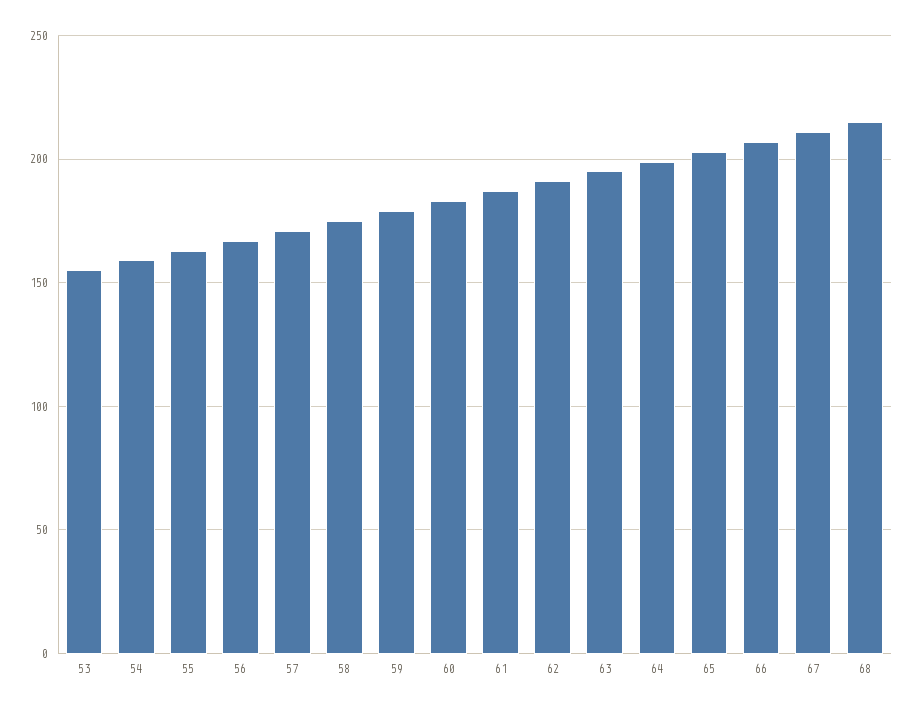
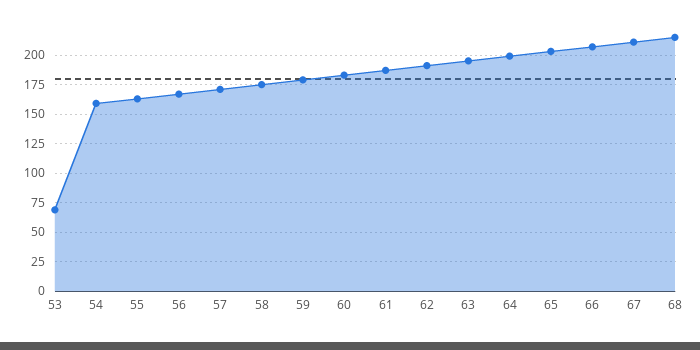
53: 155 -> 75

